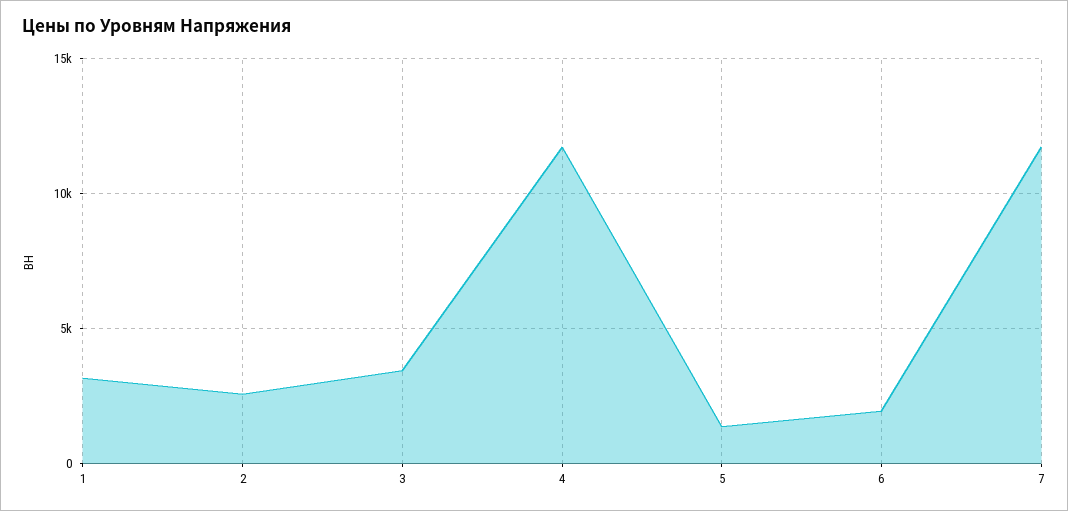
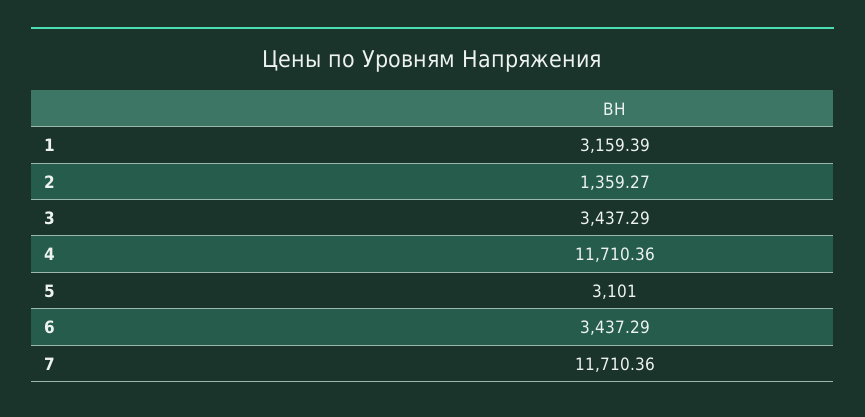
2: 2500 -> 1359.27
5: 1500 -> 3101
6: 2000 -> 3437.29

